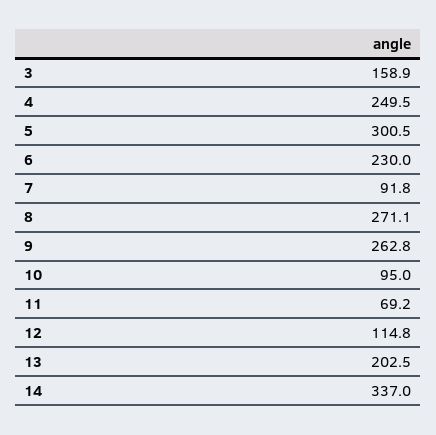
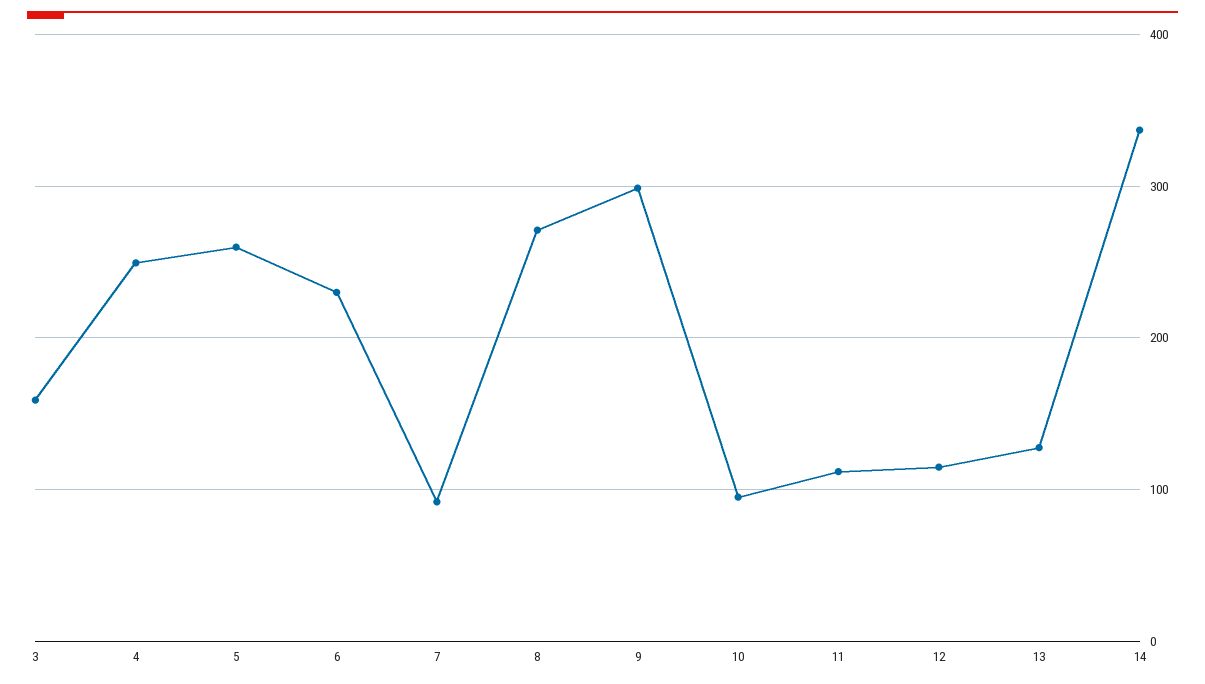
5: 300.5 -> 260
9: 262.8 -> 300
11: 69.2 -> 110
13: 202.5 -> 130

